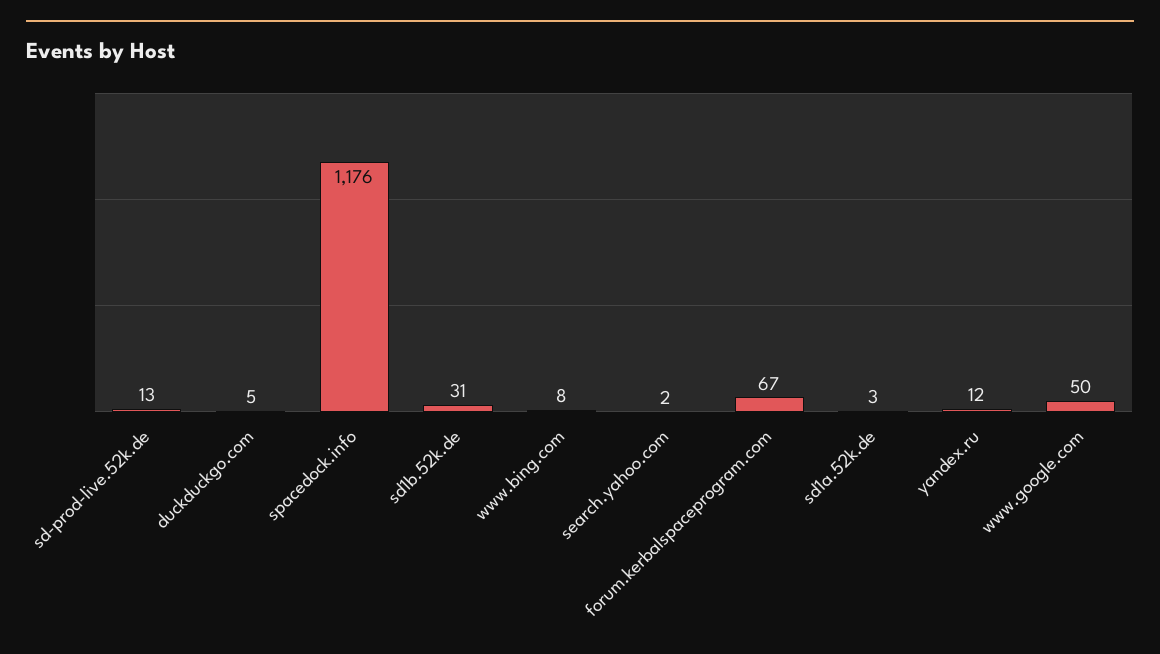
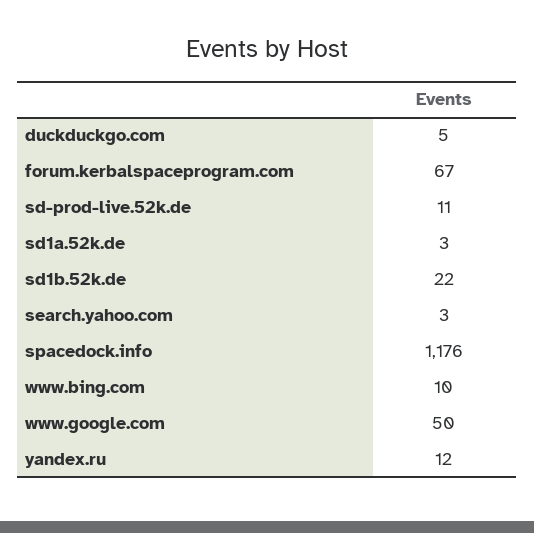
sd-prod-live.52k.de: 13 -> 11
sd1b.52k.de: 31 -> 22
www.bing.com: 8 -> 10
search.yahoo.com: 2 -> 3

